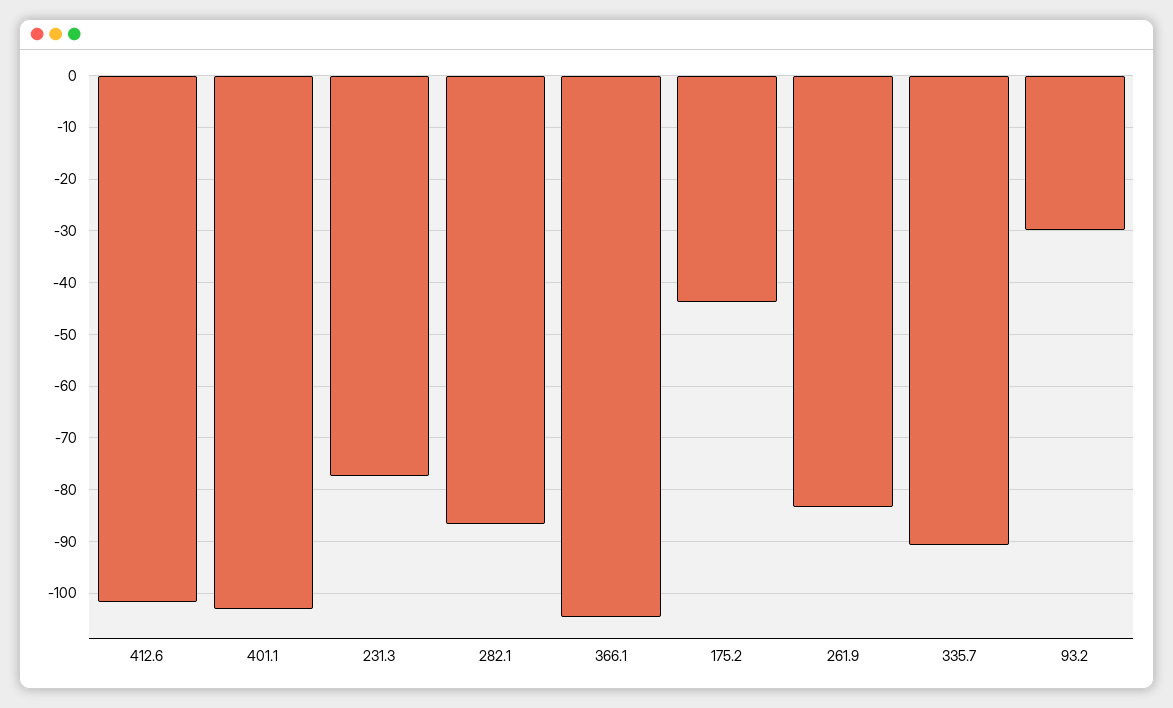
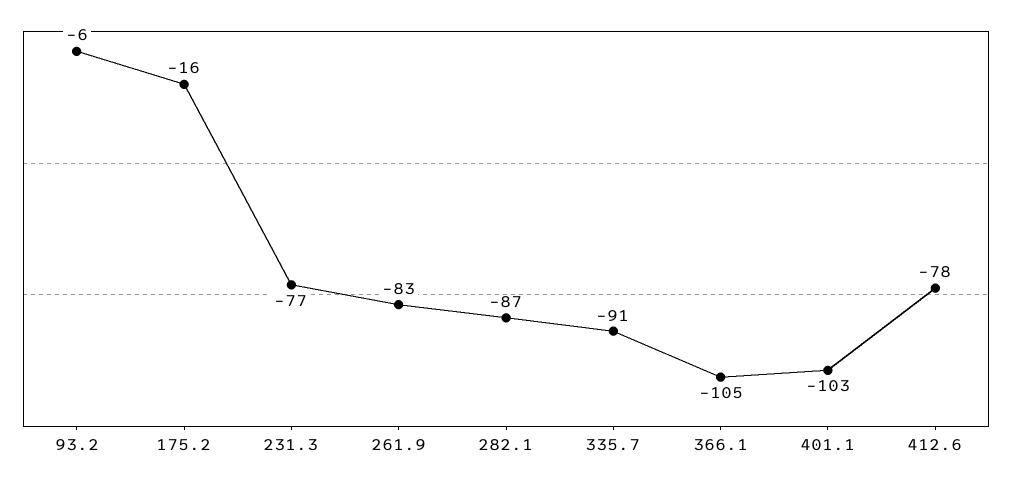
412.6: -102 -> -78
175.2: -44 -> -16
93.2: -30 -> -6

